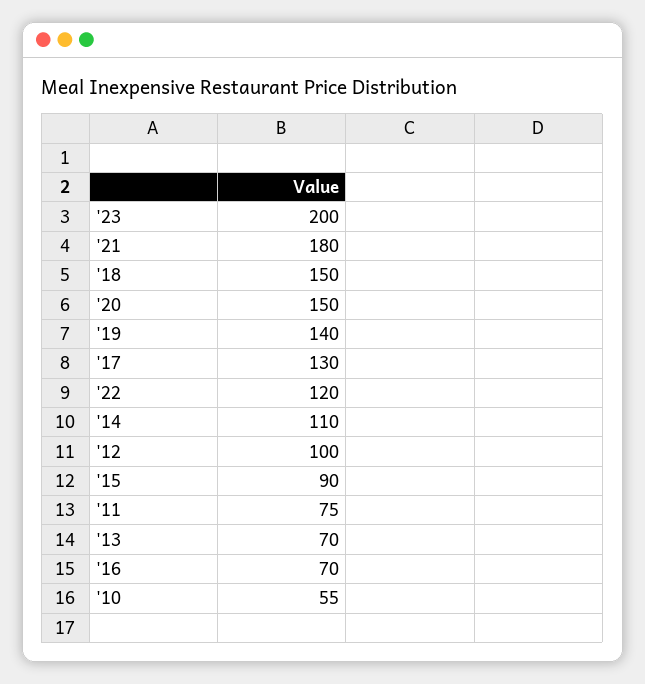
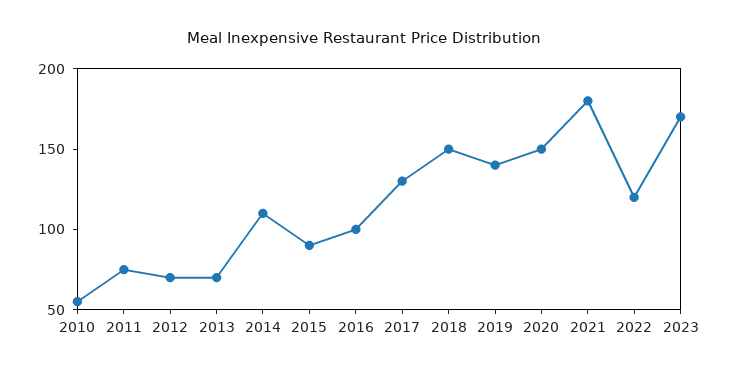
'23: 200 -> 170
'12: 100 -> 70
'16: 70 -> 100

